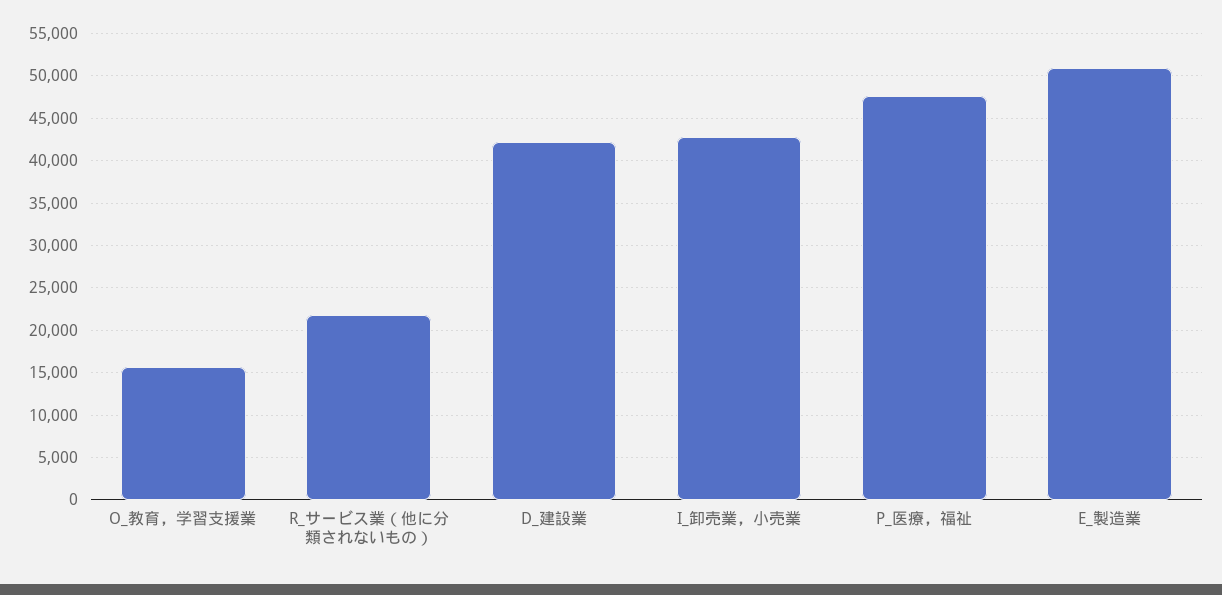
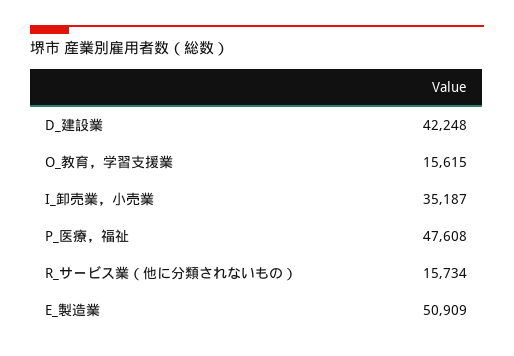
R_サービス業（他に分類されないもの）: 22000 -> 15734
I_卸売業，小売業: 43000 -> 35187

